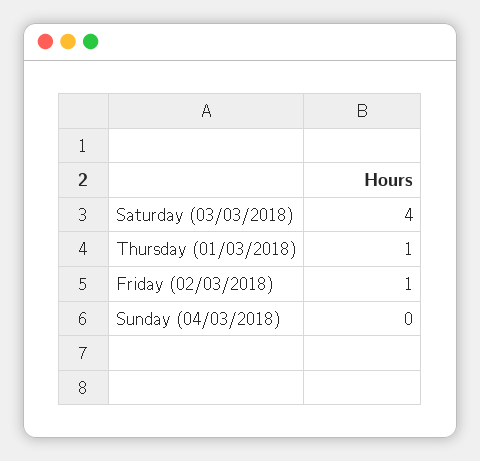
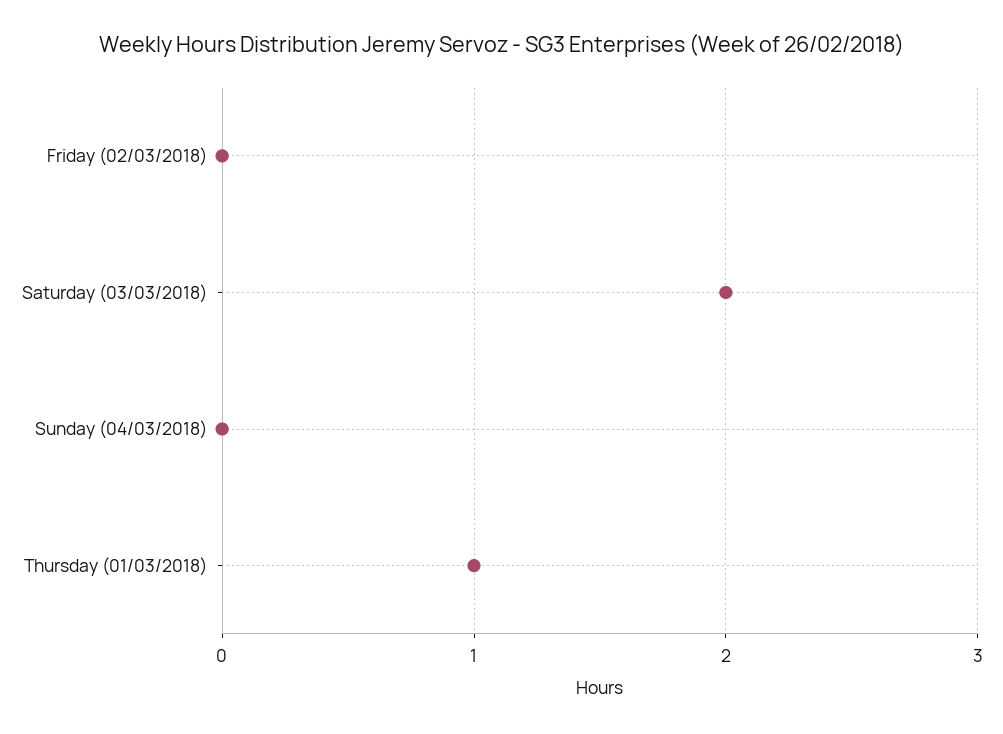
Saturday (03/03/2018): 4 -> 2
Friday (02/03/2018): 1 -> 0

